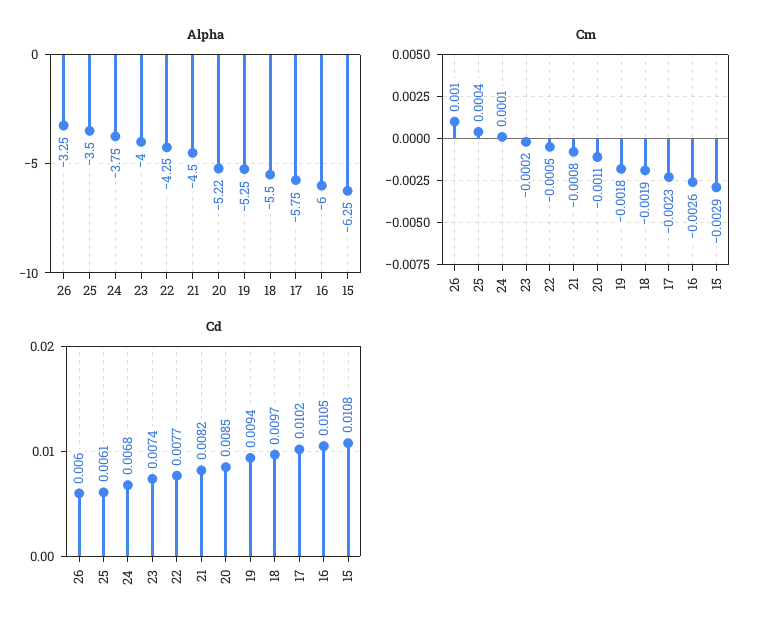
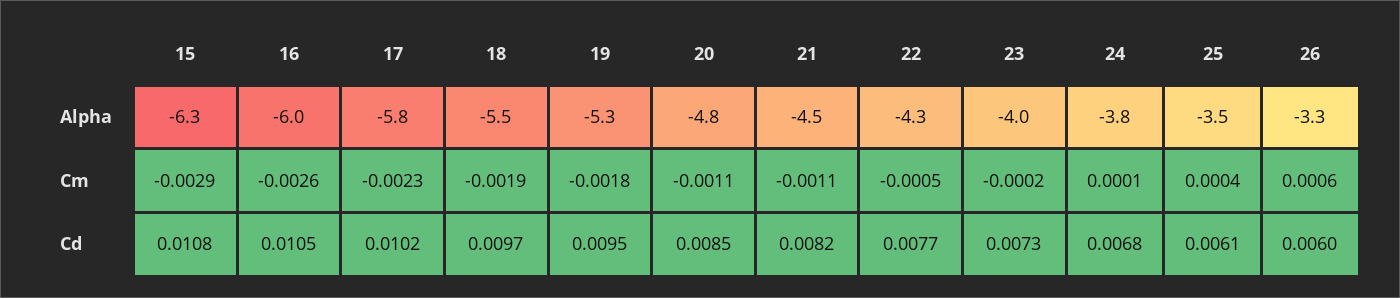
Alpha, 20: -5.22 -> -4.8
Cm, 26: 0.001 -> 0.0006
Cm, 21: -0.0008 -> -0.0011
Cd, 23: 0.0074 -> 0.0073
Cd, 19: 0.0094 -> 0.0095

